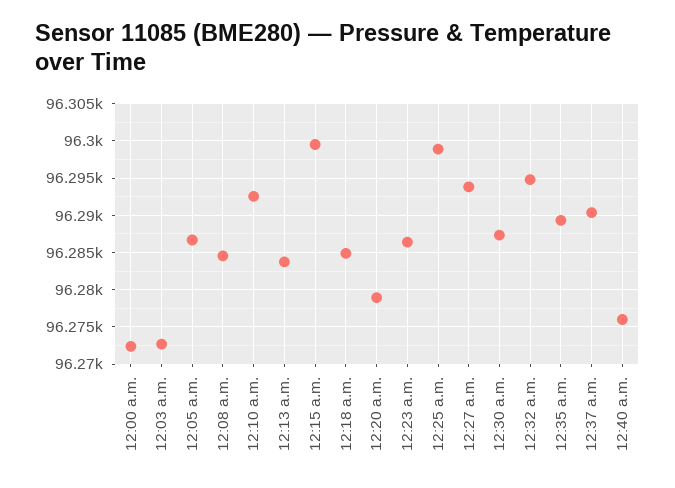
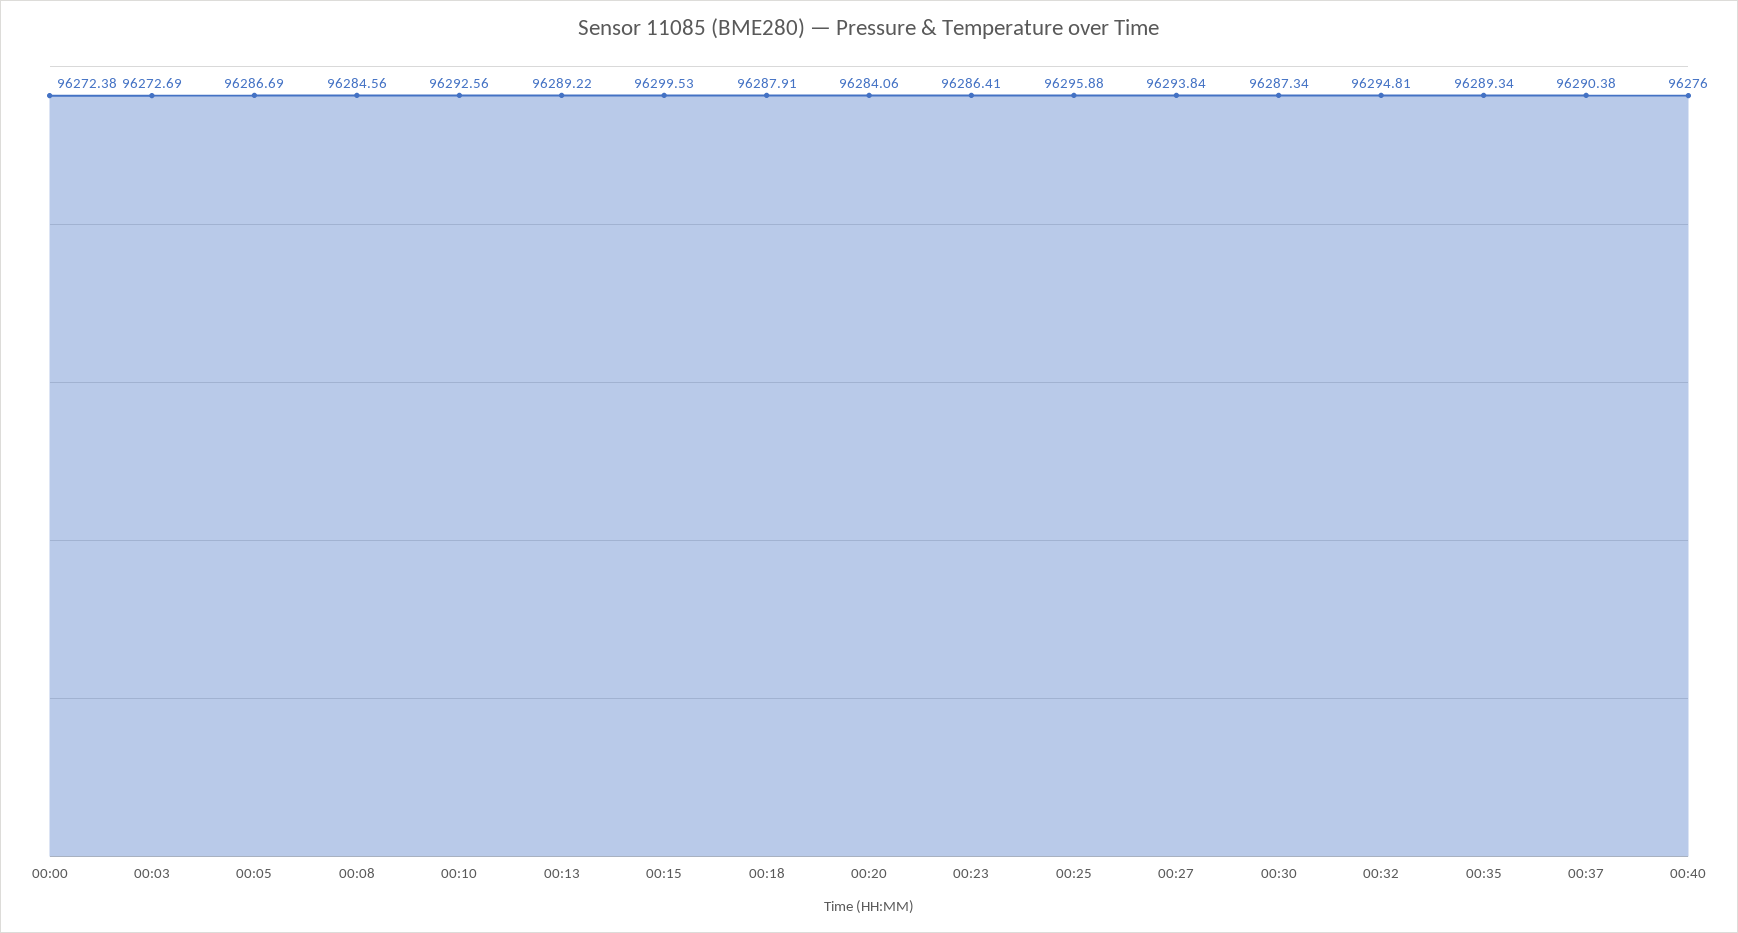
12:13 a.m.: 96284 -> 96289.22
12:18 a.m.: 96285 -> 96287.91
12:20 a.m.: 96279 -> 96284.06
12:25 a.m.: 96299 -> 96295.88

